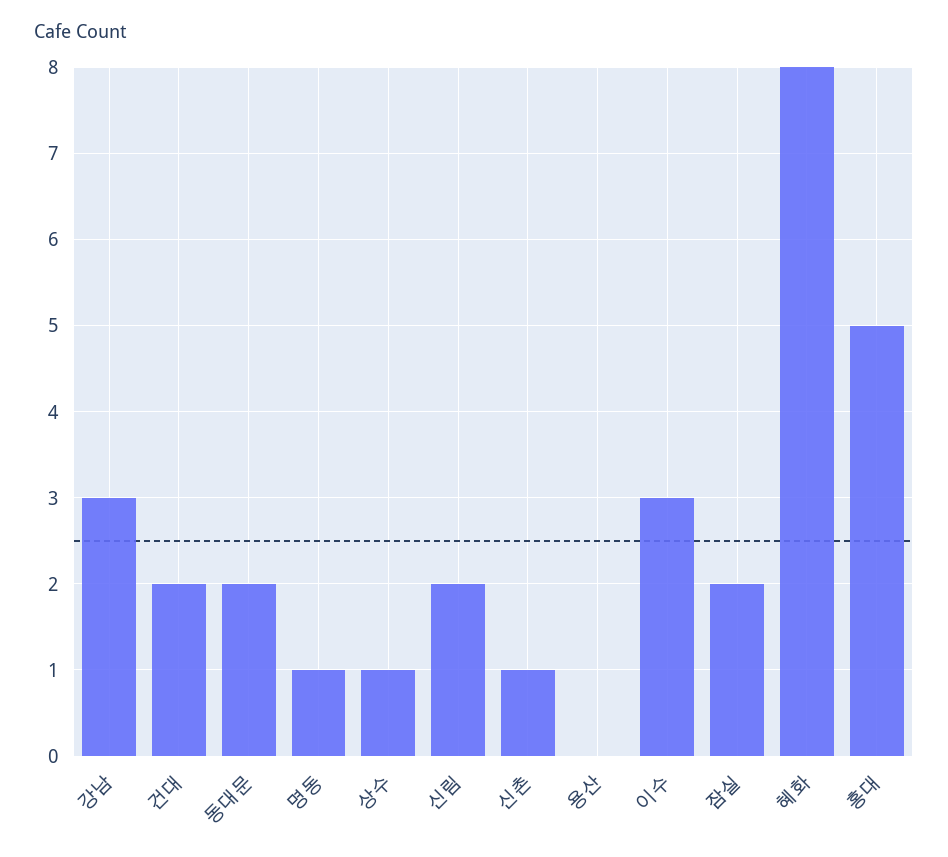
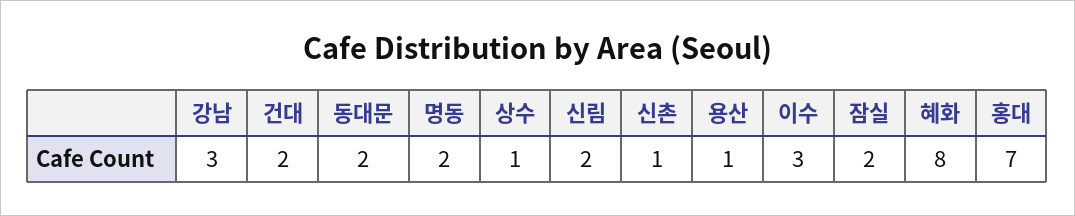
명동: 1 -> 2
용산: 0 -> 1
홍대: 5 -> 7

